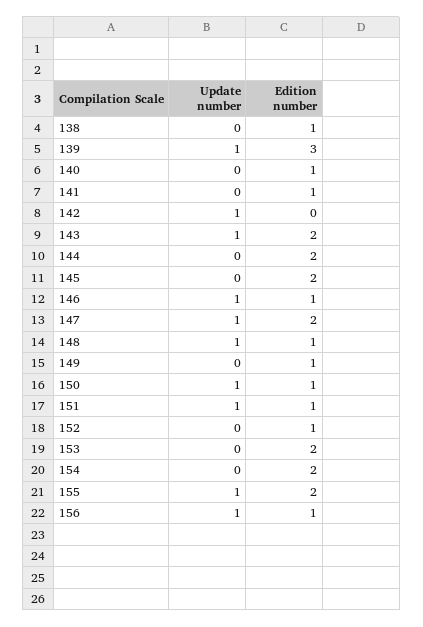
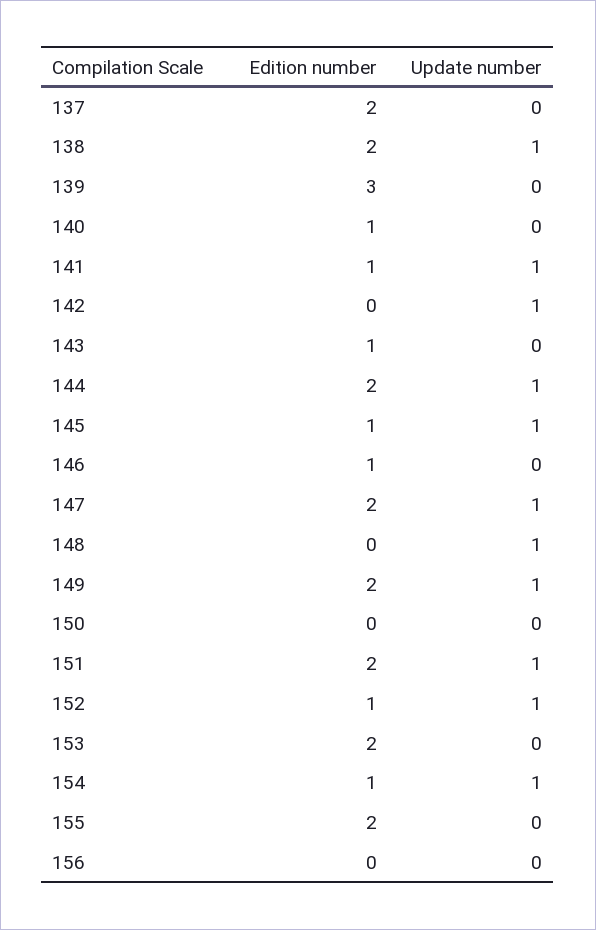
Update number, 138: 0 -> 1
Edition number, 138: 1 -> 2
Update number, 139: 1 -> 0
Update number, 141: 0 -> 1
Update number, 143: 1 -> 0
Edition number, 143: 2 -> 1
Update number, 144: 0 -> 1
Update number, 145: 0 -> 1
Edition number, 145: 2 -> 1
Update number, 146: 1 -> 0
Edition number, 148: 1 -> 0
Update number, 149: 0 -> 1
Edition number, 149: 1 -> 2
Update number, 150: 1 -> 0
Edition number, 150: 1 -> 0
Edition number, 151: 1 -> 2
Update number, 152: 0 -> 1
Update number, 154: 0 -> 1
Edition number, 154: 2 -> 1
Update number, 155: 1 -> 0
Update number, 156: 1 -> 0
Edition number, 156: 1 -> 0
Edition number, 137: none -> 2
Update number, 137: none -> 0

